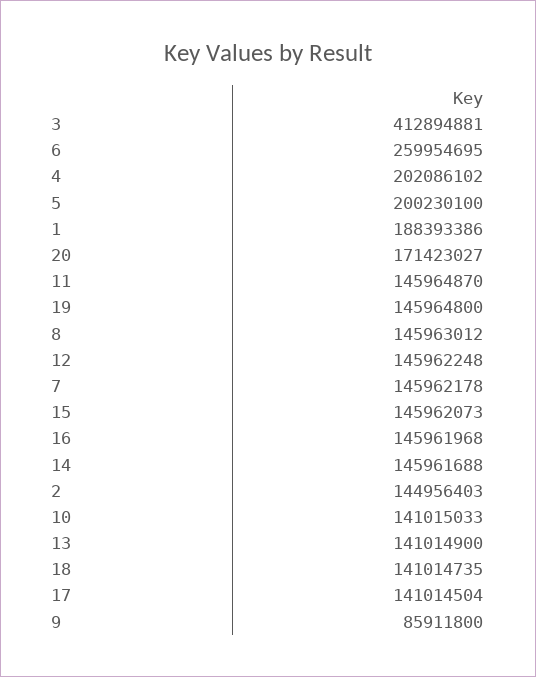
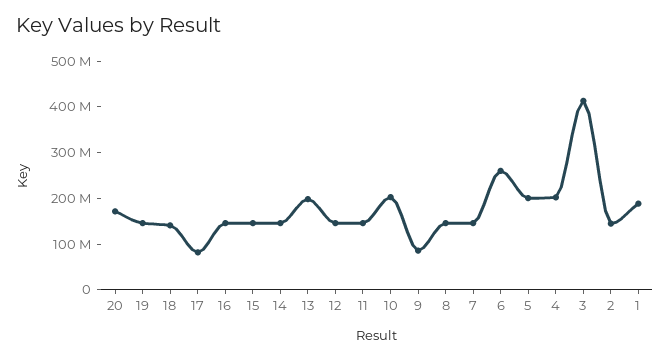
10: 141015033 -> 200000000
13: 141014900 -> 200000000
17: 141014504 -> 80000000

